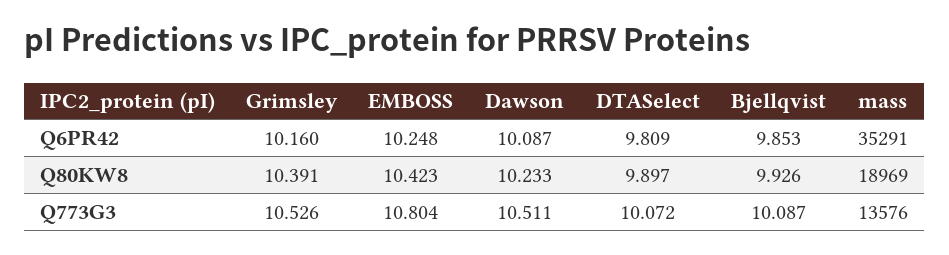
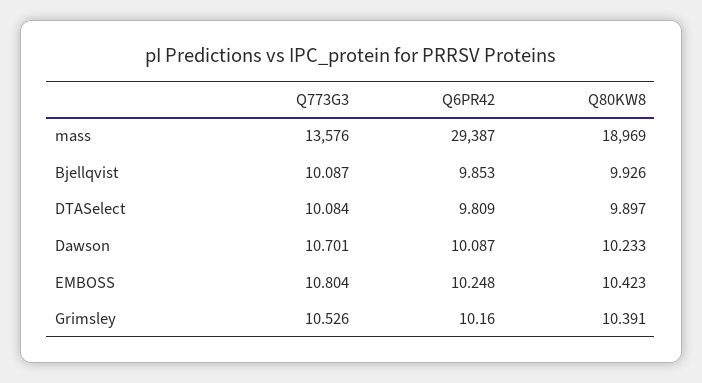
mass, Q6PR42: 35291 -> 29387
Dawson, Q773G3: 10.511 -> 10.701
DTASelect, Q773G3: 10.072 -> 10.084

